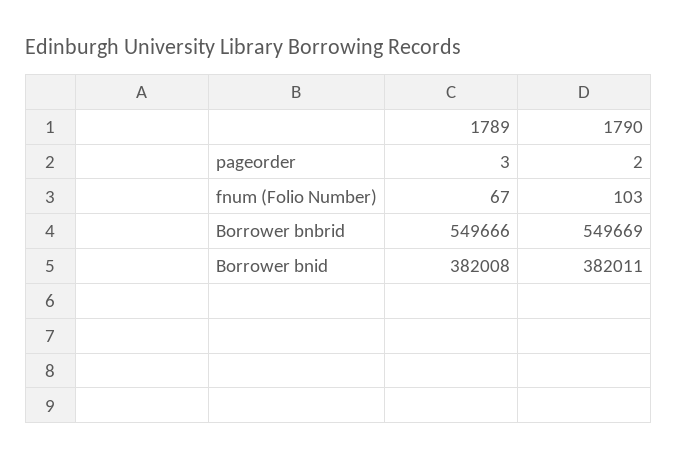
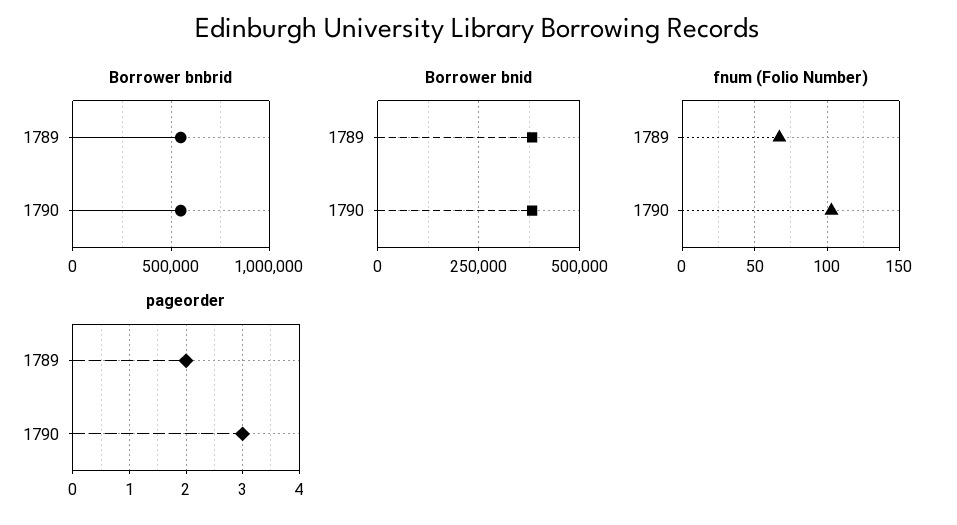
pageorder, 1789: 3 -> 2
pageorder, 1790: 2 -> 3

